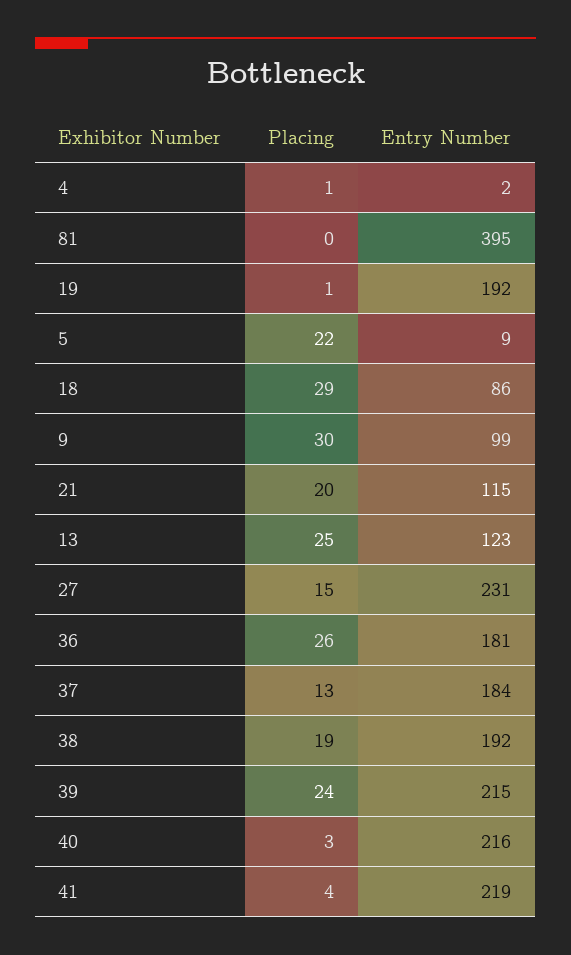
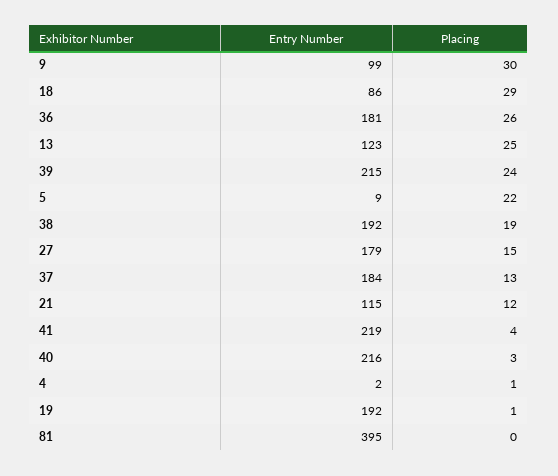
Placing, 21: 20 -> 12
Entry Number, 27: 231 -> 179

